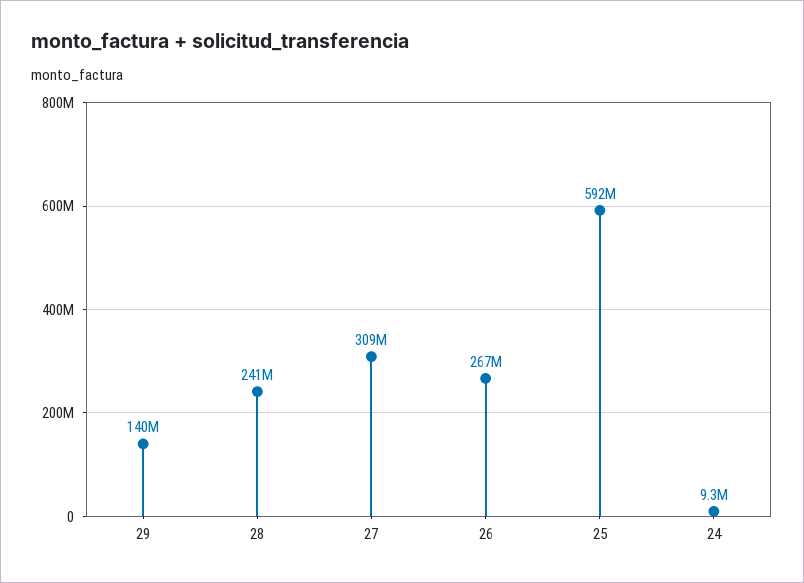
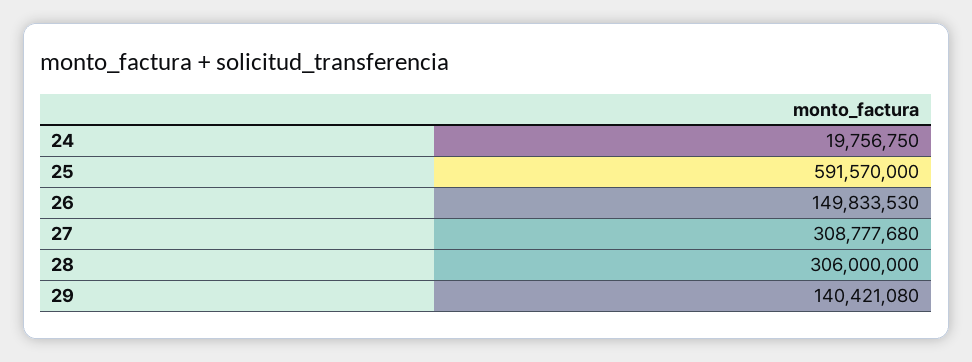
28: 241000000 -> 306000000
26: 267000000 -> 149833530
24: 9300000 -> 19756750

